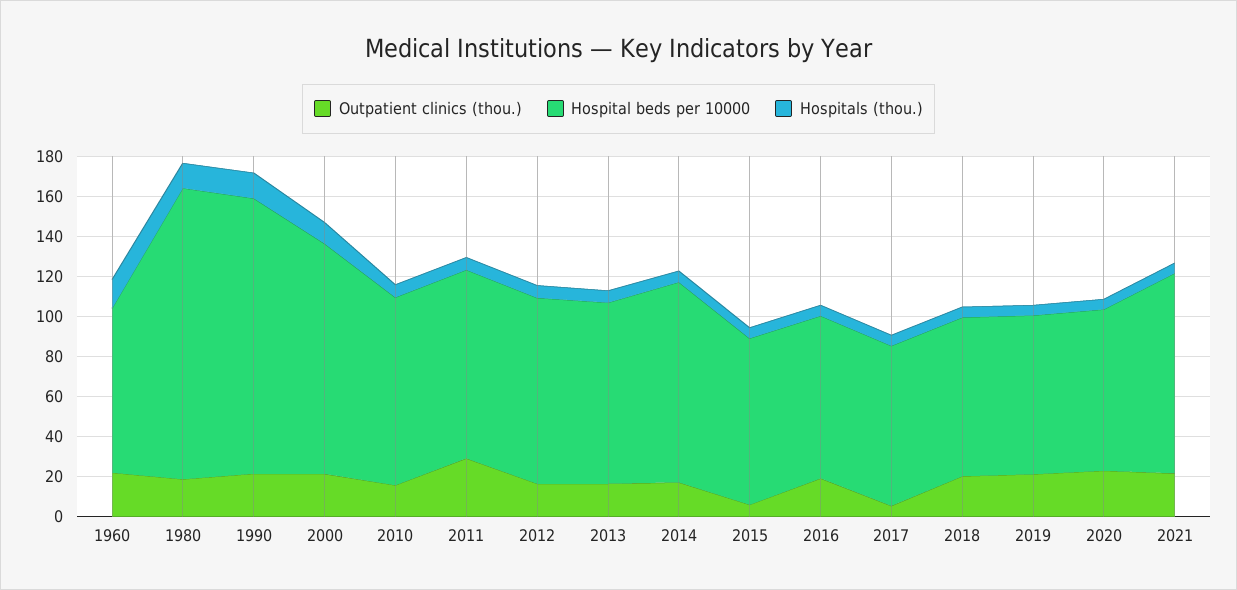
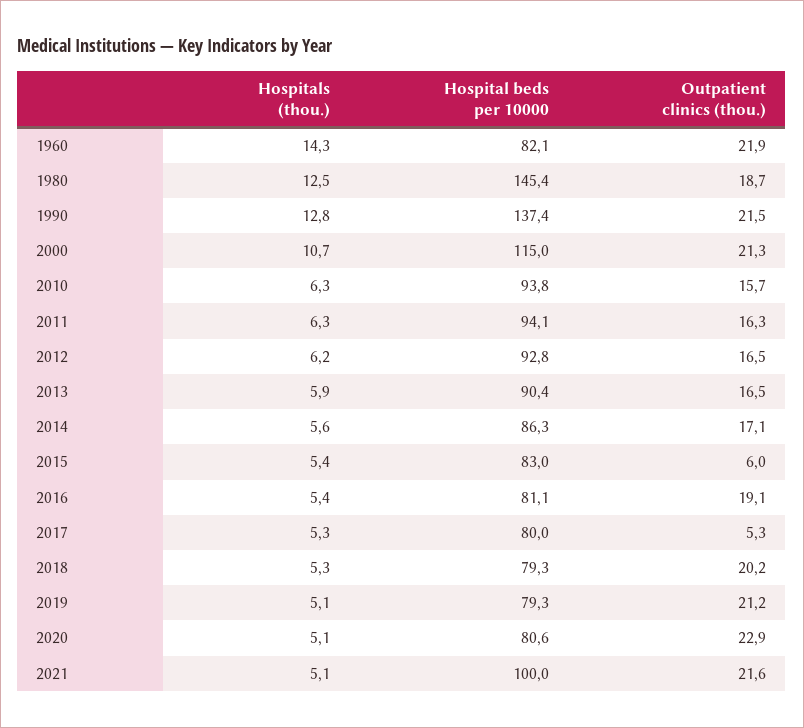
Outpatient clinics (thou.), 2011: 30 -> 16.3
Hospital beds per 10000, 2014: 100 -> 86.3

